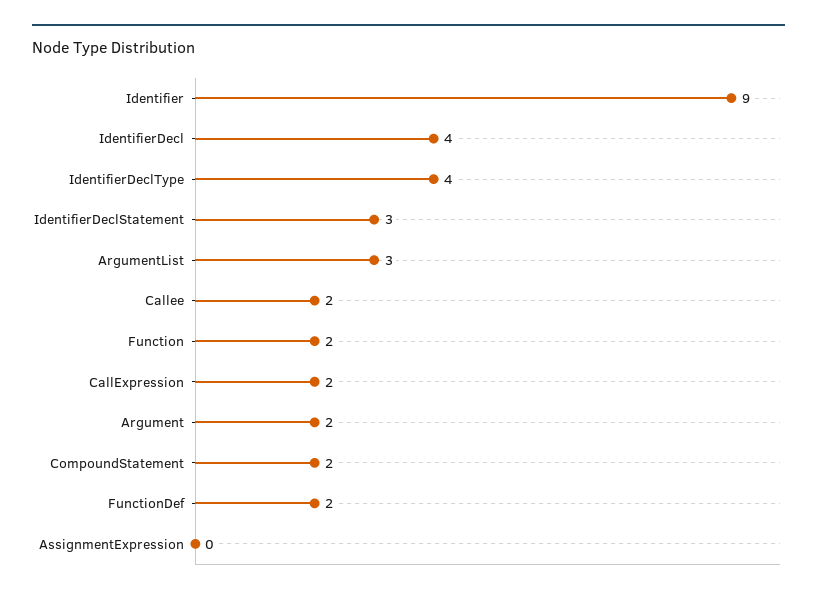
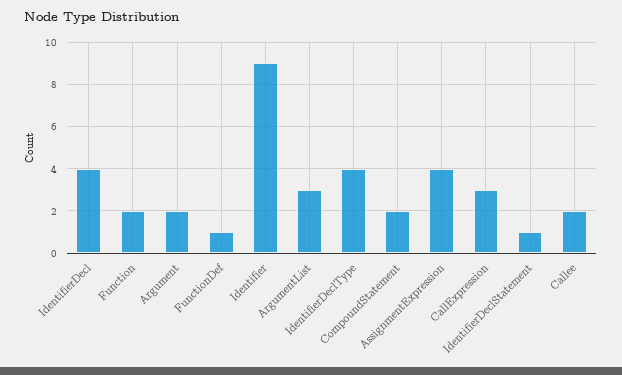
IdentifierDeclStatement: 3 -> 1
CallExpression: 2 -> 3
FunctionDef: 2 -> 1
AssignmentExpression: 0 -> 4

